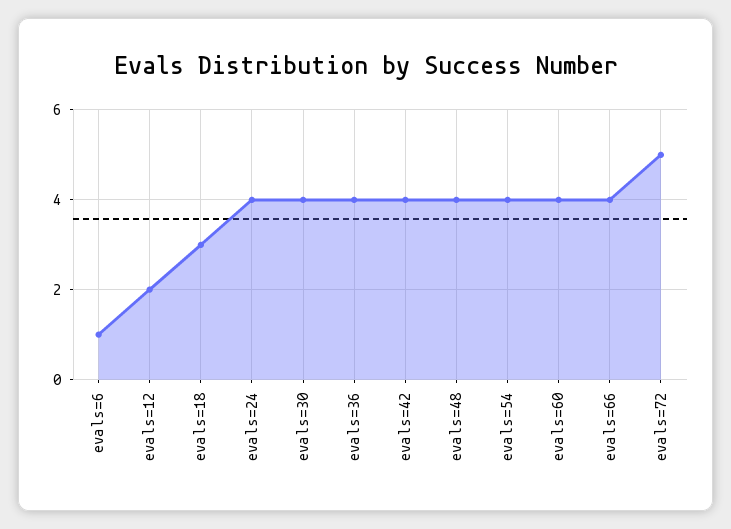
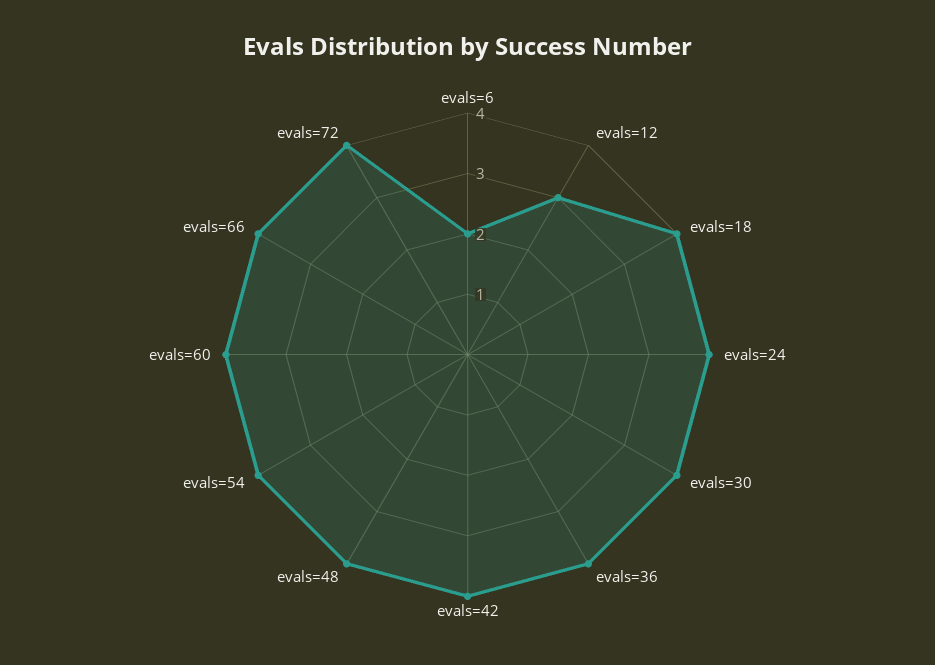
evals=6: 1 -> 2
evals=12: 2 -> 3
evals=18: 3 -> 4
evals=72: 5 -> 4

